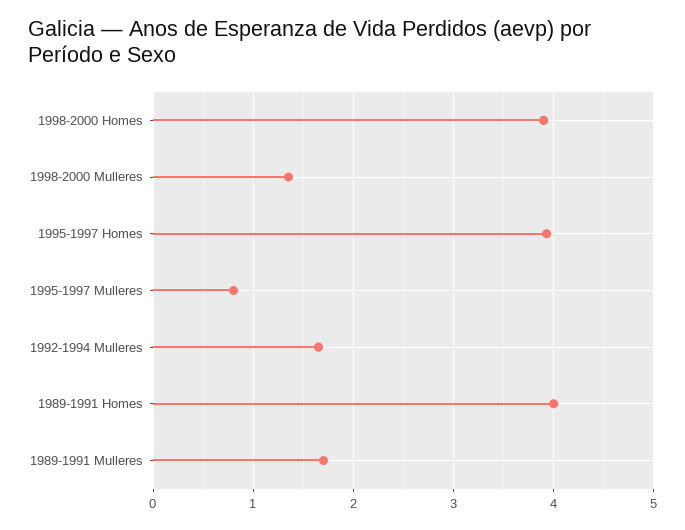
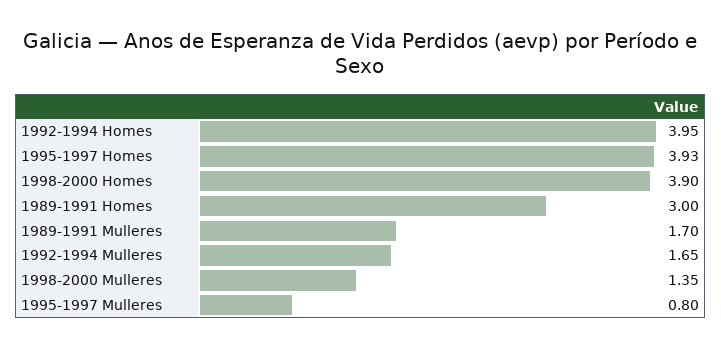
1989-1991 Homes: 4 -> 3
1992-1994 Homes: none -> 3.95

